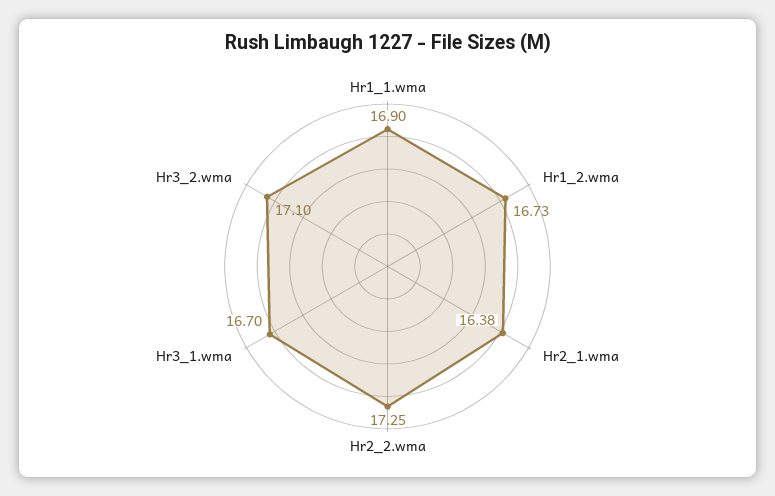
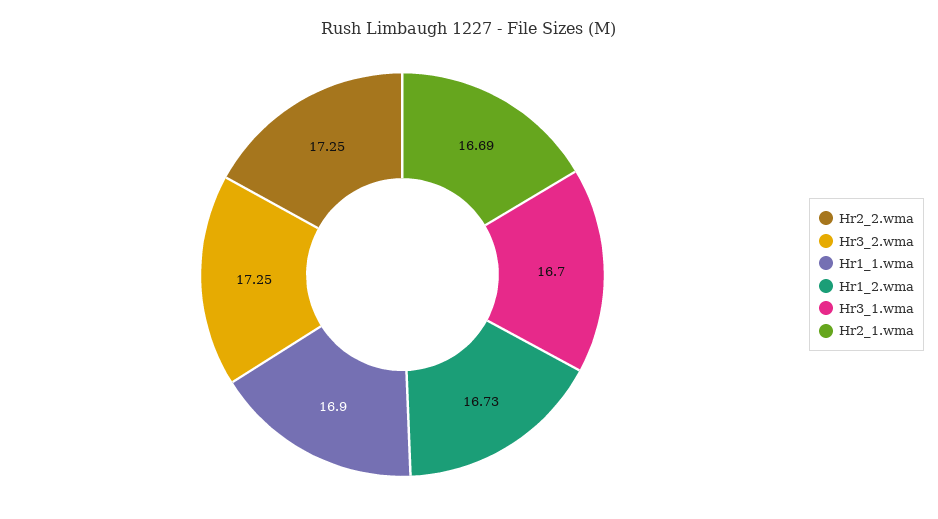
Hr2_1.wma: 16.38 -> 16.69
Hr3_2.wma: 17.1 -> 17.25

